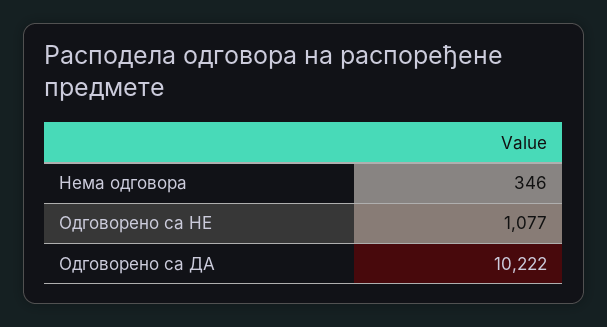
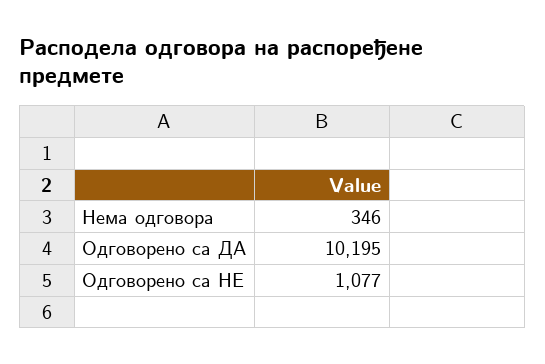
Одговорено са ДА: 10222 -> 10195

